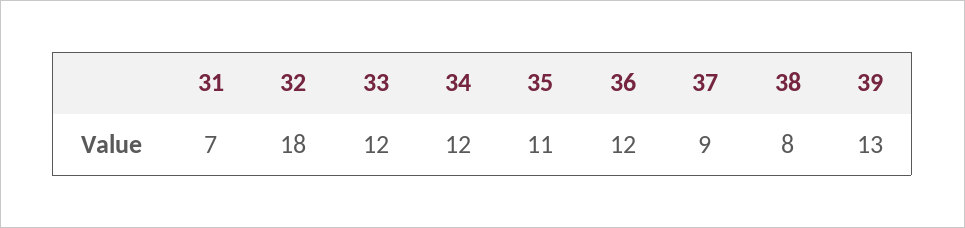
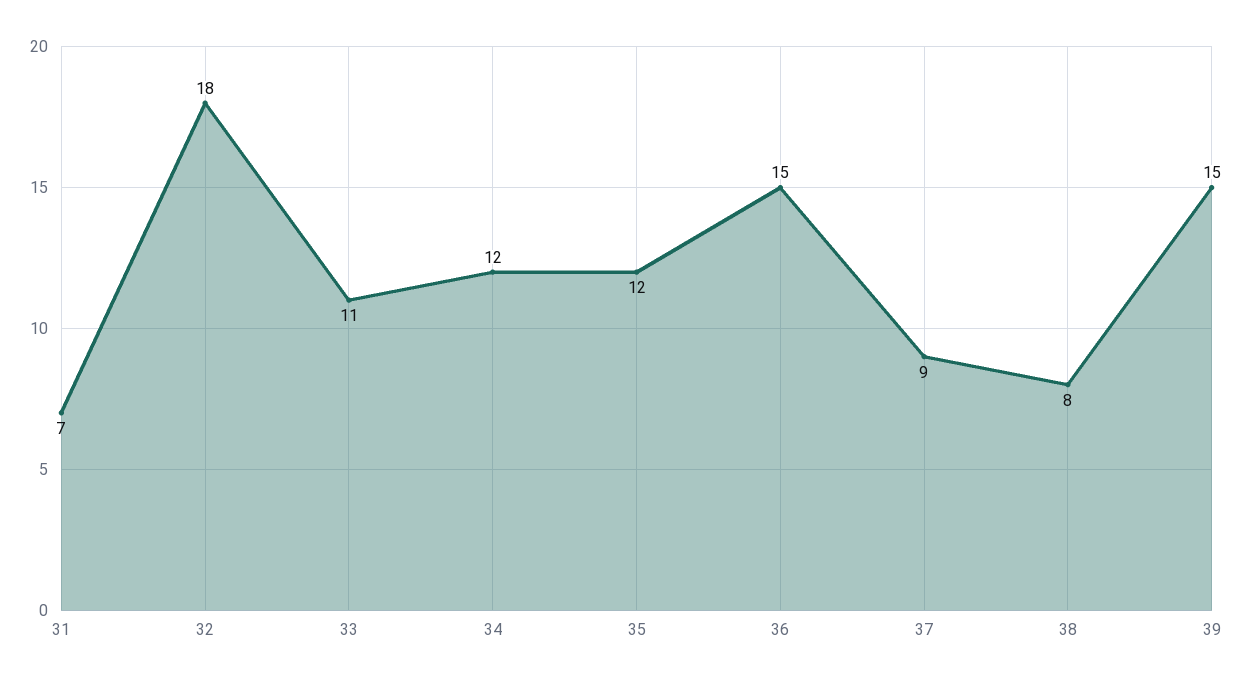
33: 12 -> 11
35: 11 -> 12
36: 12 -> 15
39: 13 -> 15

